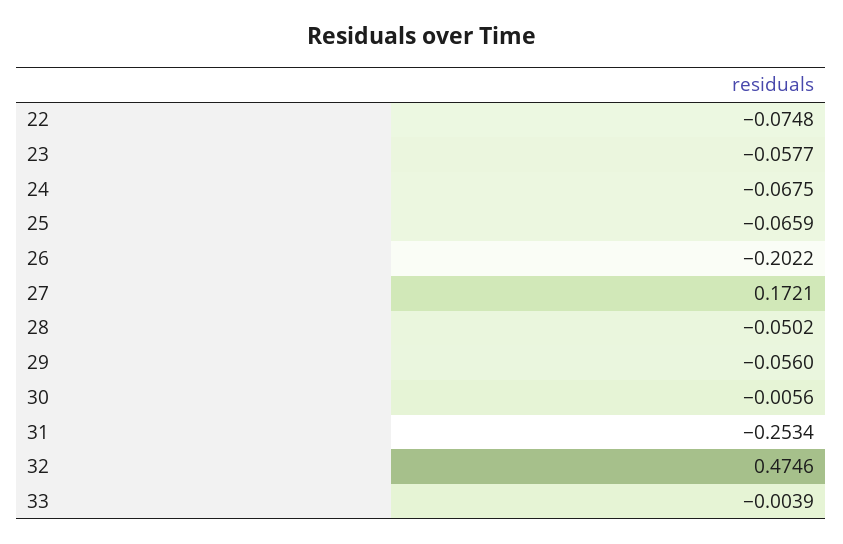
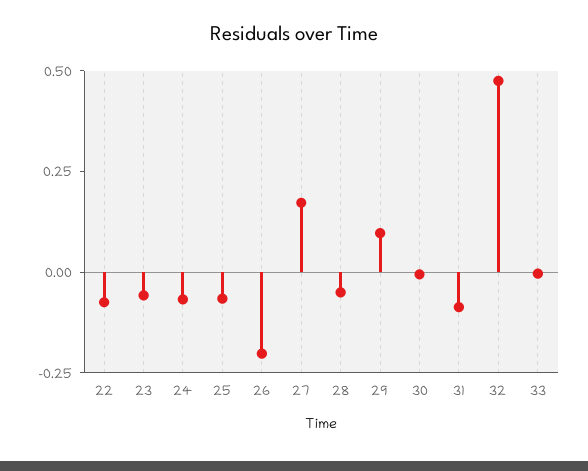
29: -0.056 -> 0.1
31: -0.2534 -> -0.1

